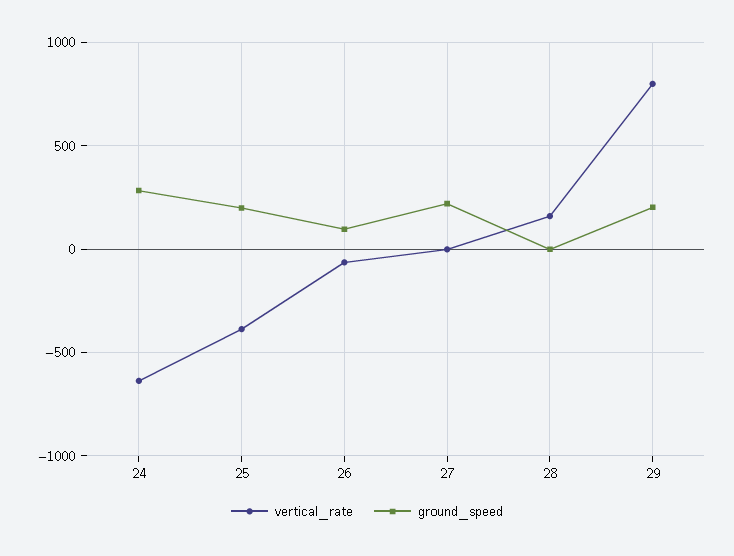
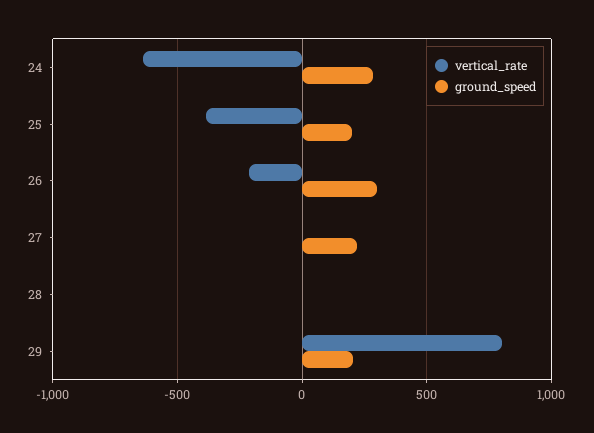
vertical_rate, 26: -50 -> -200
ground_speed, 26: 100 -> 300
vertical_rate, 28: 150 -> 0

